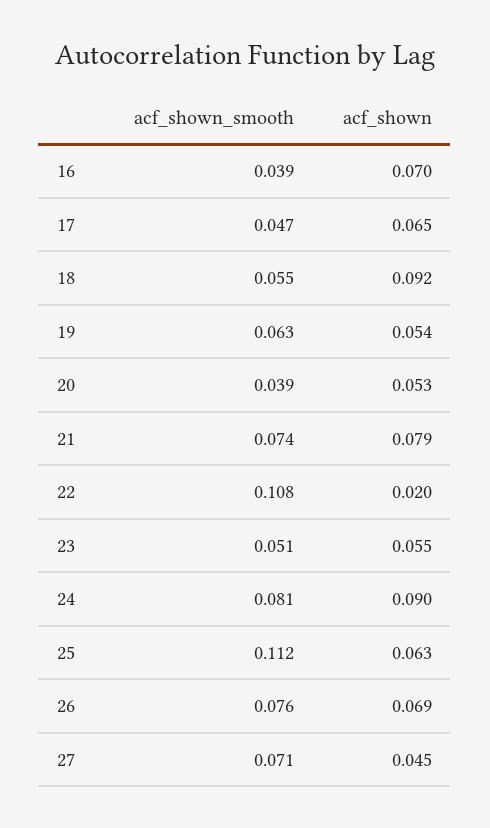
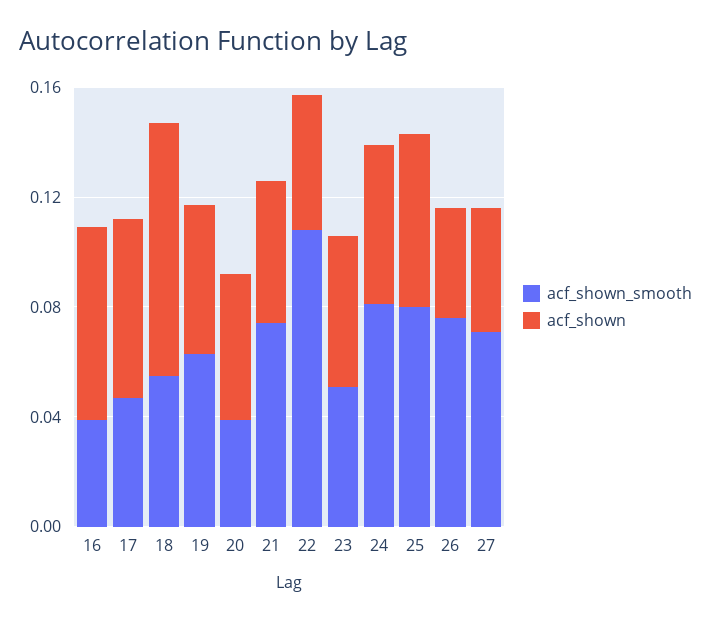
acf_shown, 21: 0.079 -> 0.05
acf_shown, 22: 0.02 -> 0.05
acf_shown, 24: 0.09 -> 0.06
acf_shown_smooth, 25: 0.112 -> 0.08
acf_shown, 26: 0.069 -> 0.04

